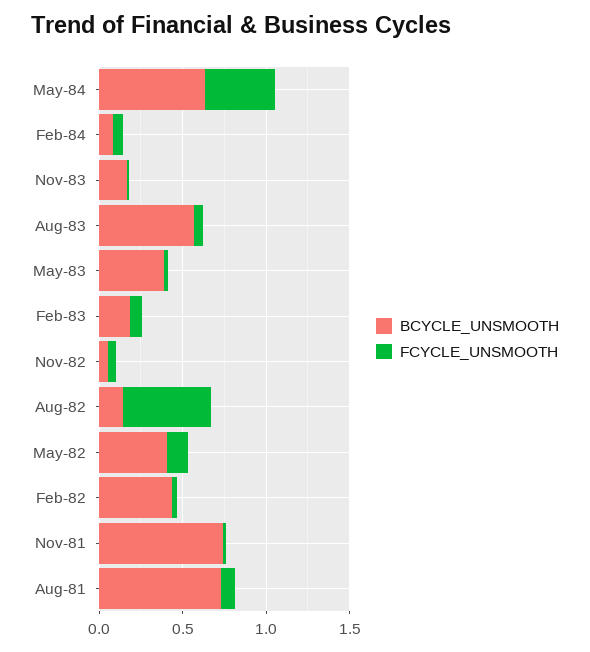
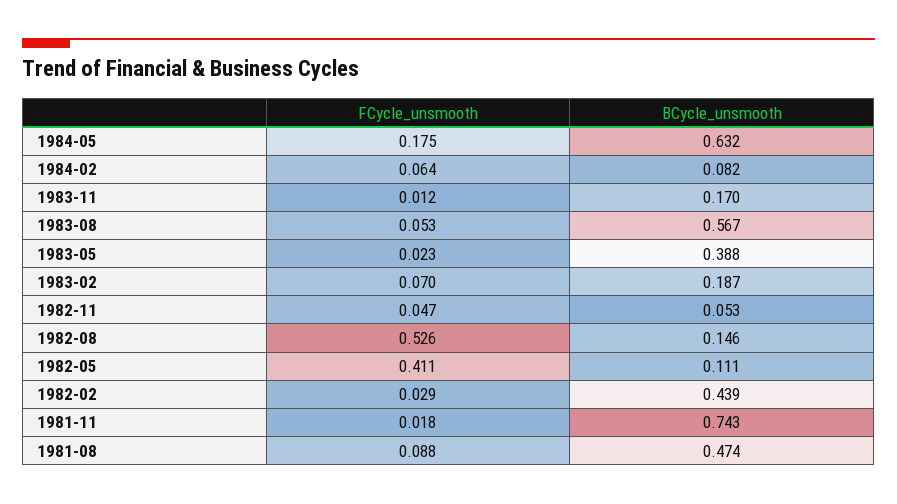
FCYCLE_UNSMOOTH, May-84: 0.4 -> 0.175
BCYCLE_UNSMOOTH, May-82: 0.4 -> 0.111
FCYCLE_UNSMOOTH, May-82: 0.1 -> 0.411
BCYCLE_UNSMOOTH, Aug-81: 0.7 -> 0.474

